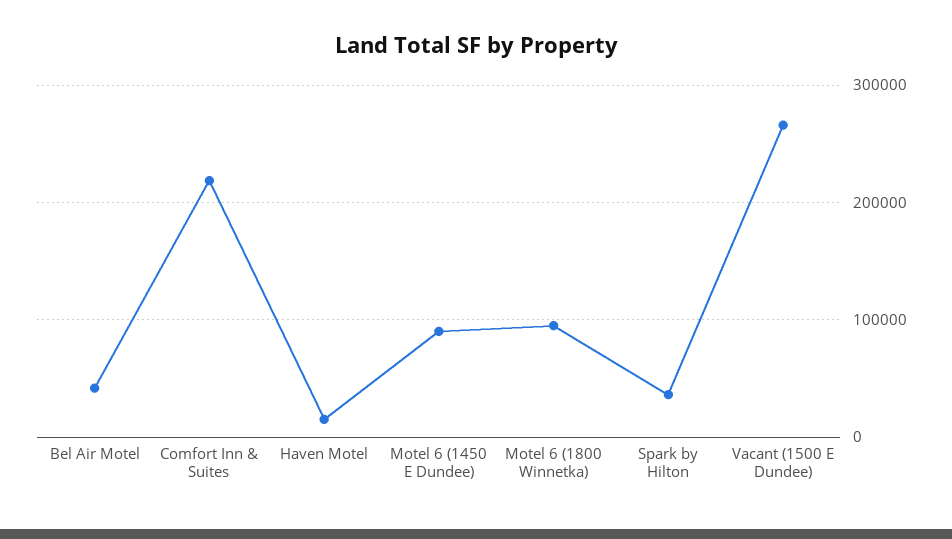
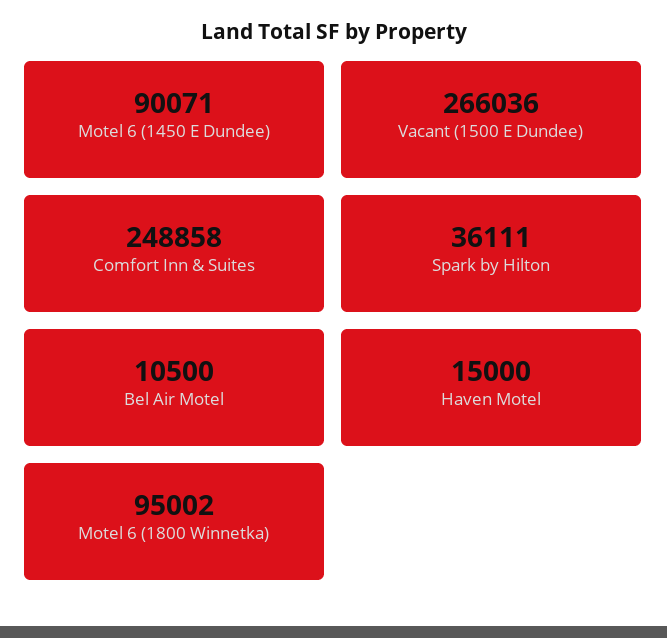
Bel Air Motel: 40000 -> 10500
Comfort Inn & Suites: 220000 -> 248858

